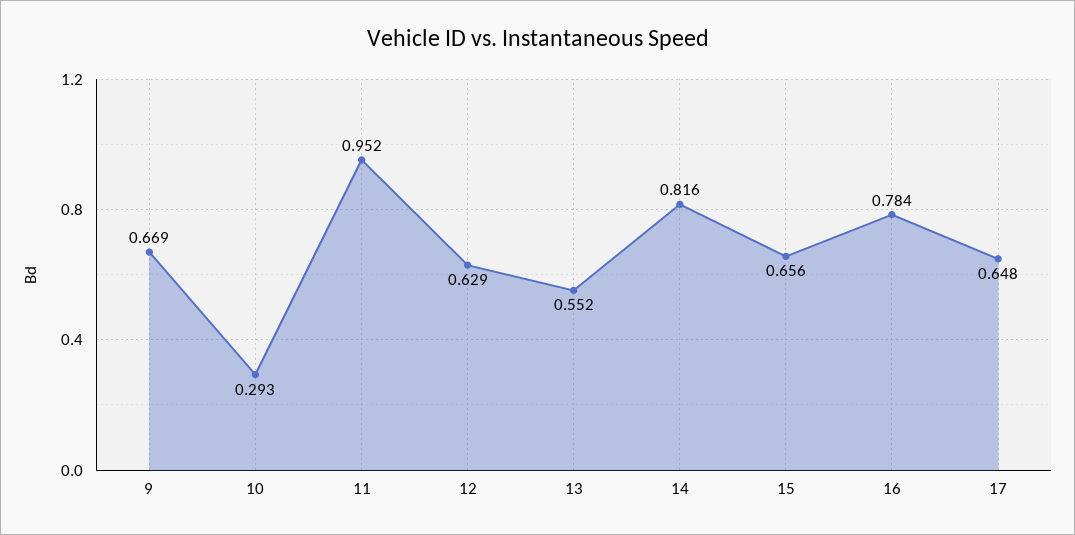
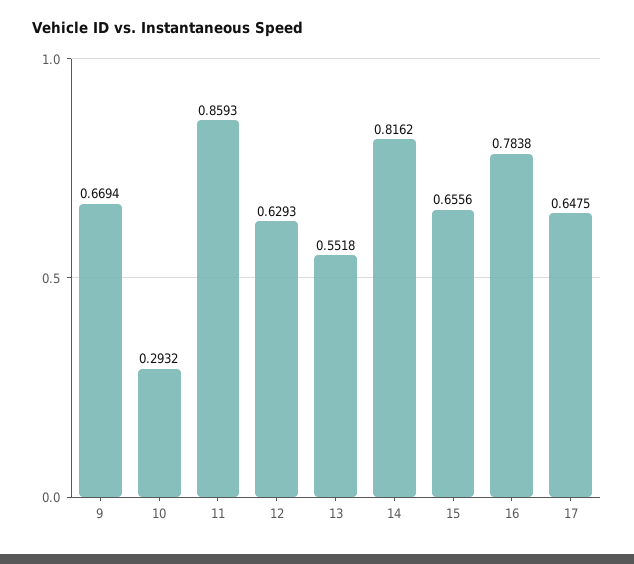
11: 0.952 -> 0.8593

